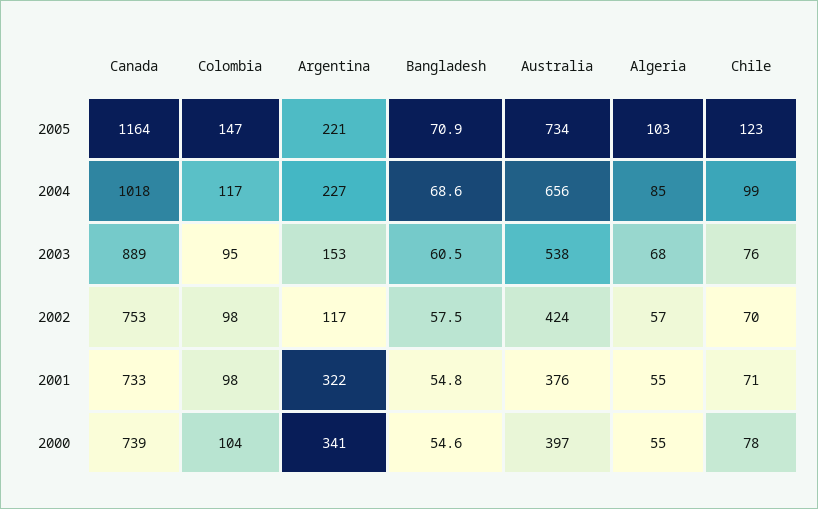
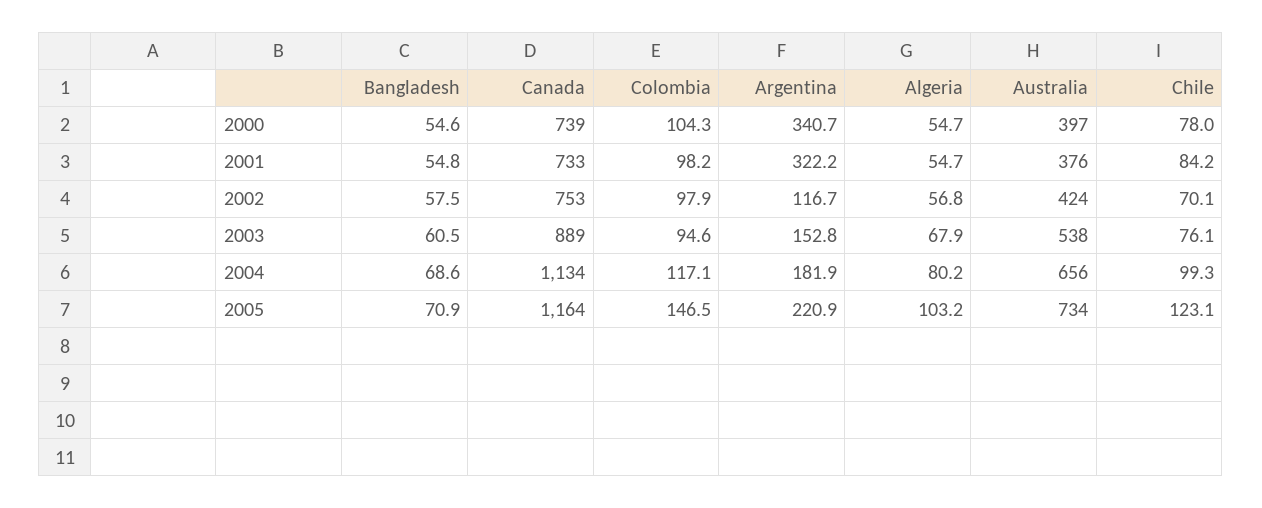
Canada, 2004: 1018 -> 1134
Argentina, 2004: 227 -> 181.9
Algeria, 2004: 85 -> 80.2
Chile, 2001: 71 -> 84.2

